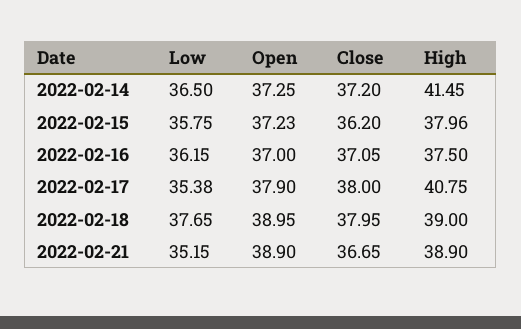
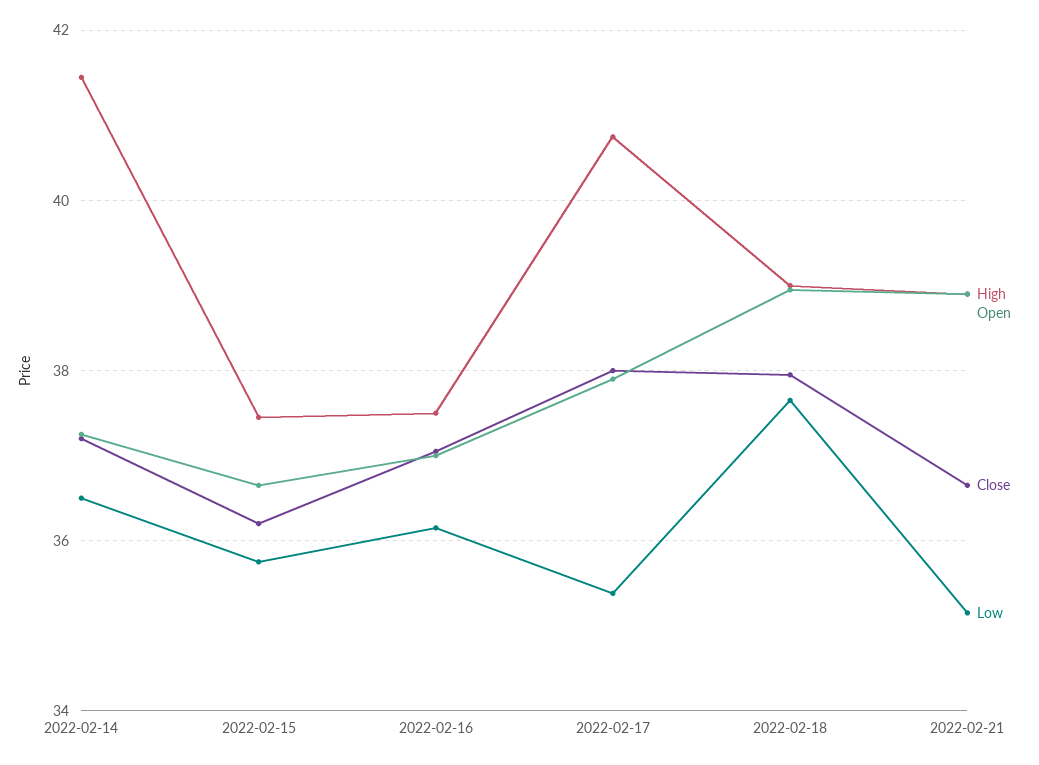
Open, 2022-02-15: 37.23 -> 36.6
High, 2022-02-15: 37.96 -> 37.4

